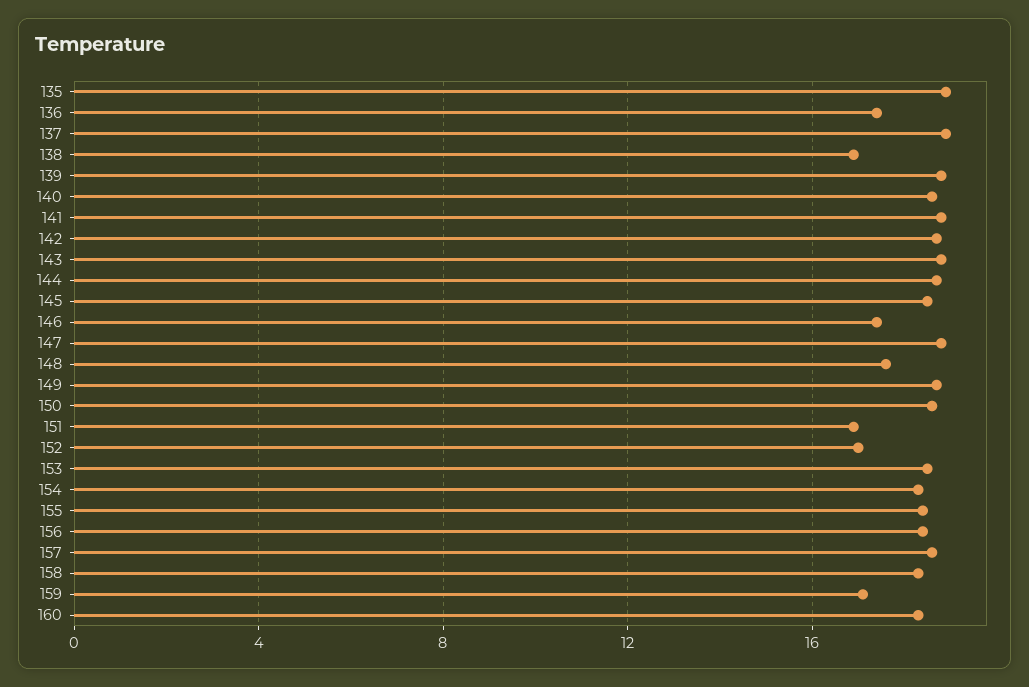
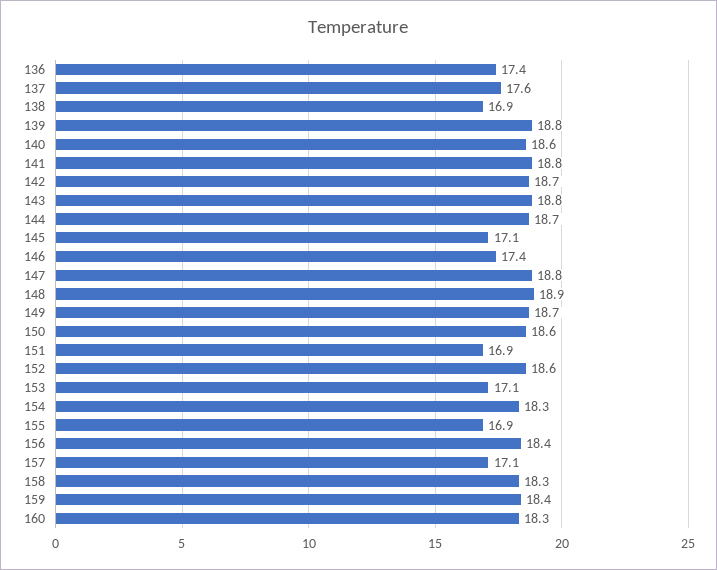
135: 19 -> none
137: 19 -> 17.6
145: 18.5 -> 17.1
148: 17.5 -> 18.9
152: 17 -> 18.6
153: 18.5 -> 17.1
155: 18.5 -> 16.9
157: 18.5 -> 17.1
159: 17 -> 18.4

